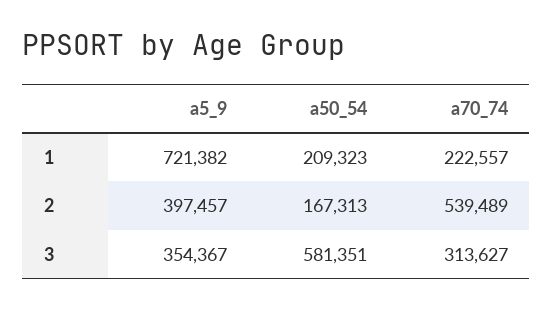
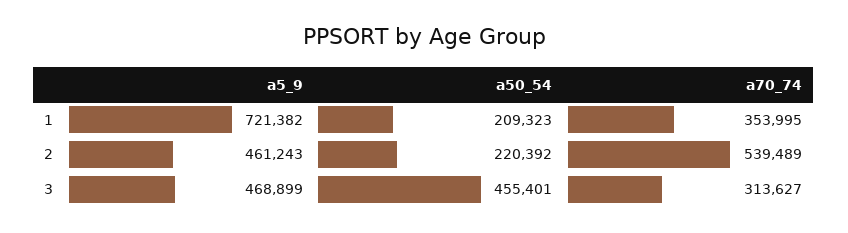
a70_74, 1: 222557 -> 353995
a5_9, 2: 397457 -> 461243
a50_54, 2: 167313 -> 220392
a5_9, 3: 354367 -> 468899
a50_54, 3: 581351 -> 455401

